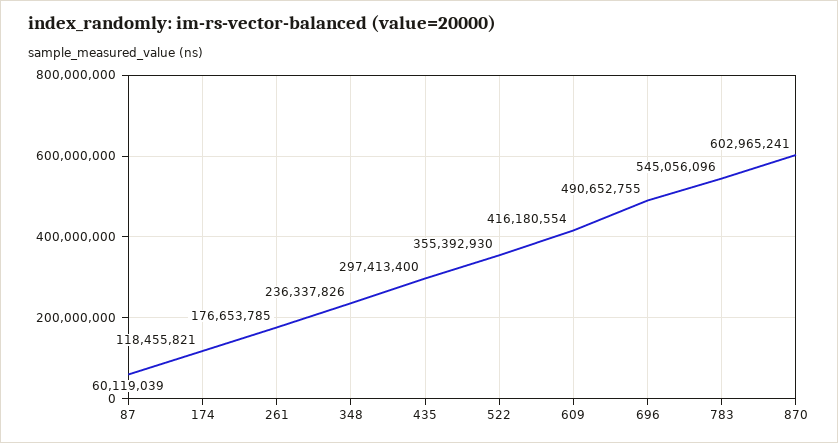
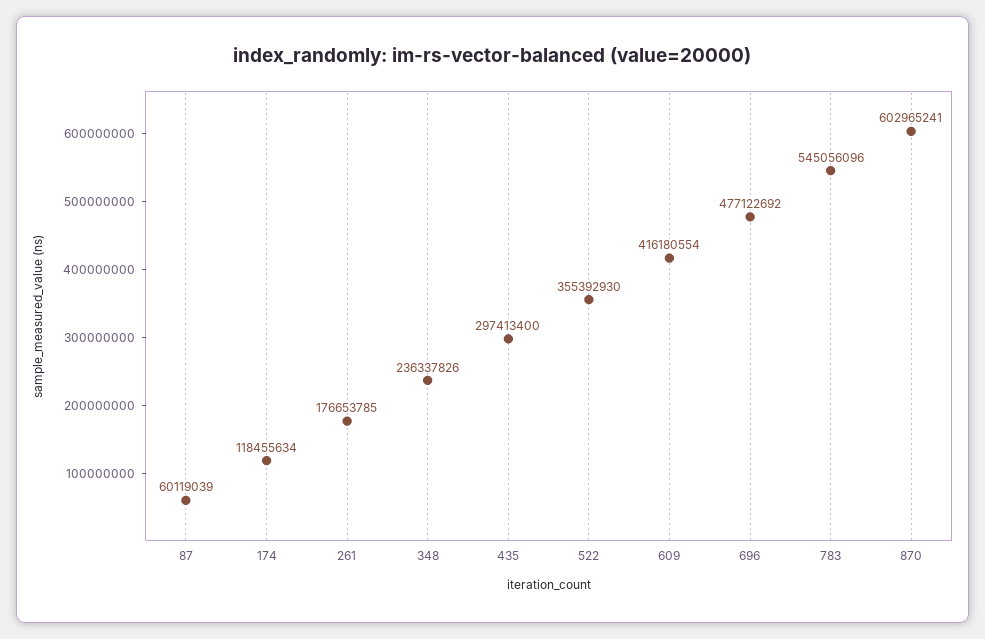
174: 118455821 -> 118455634
696: 490652755 -> 477122692

